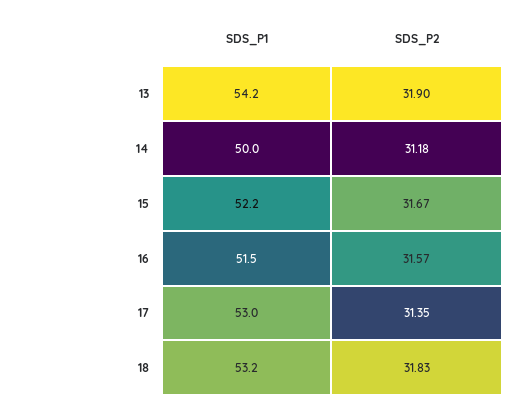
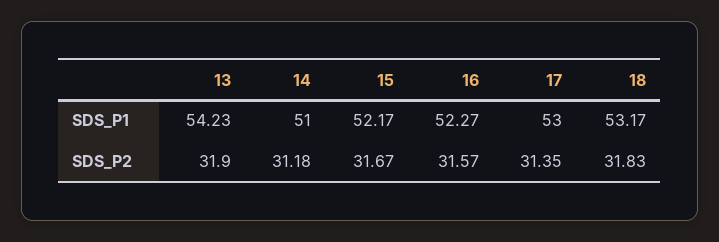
SDS_P1, 14: 50 -> 51
SDS_P1, 16: 51.5 -> 52.27

